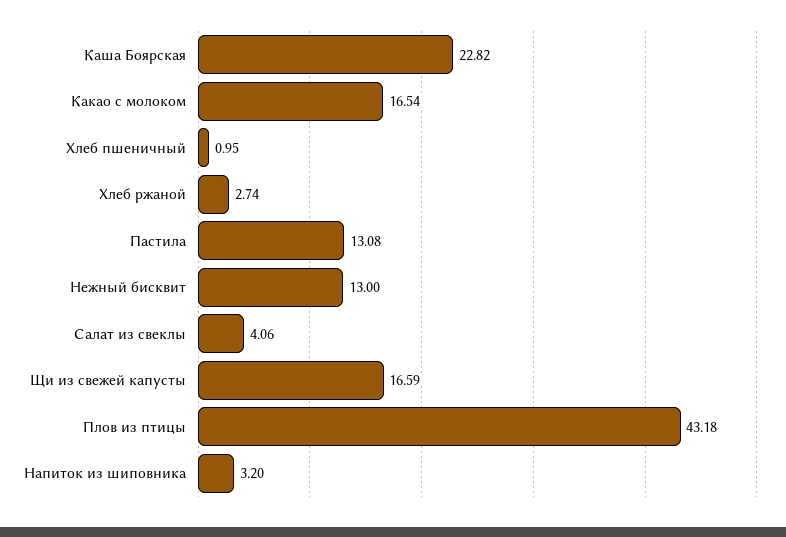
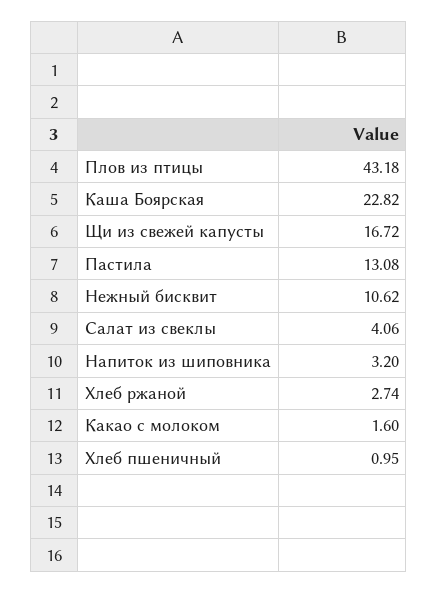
Какао с молоком: 16.54 -> 1.6
Нежный бисквит: 13 -> 10.62
Щи из свежей капусты: 16.59 -> 16.72

